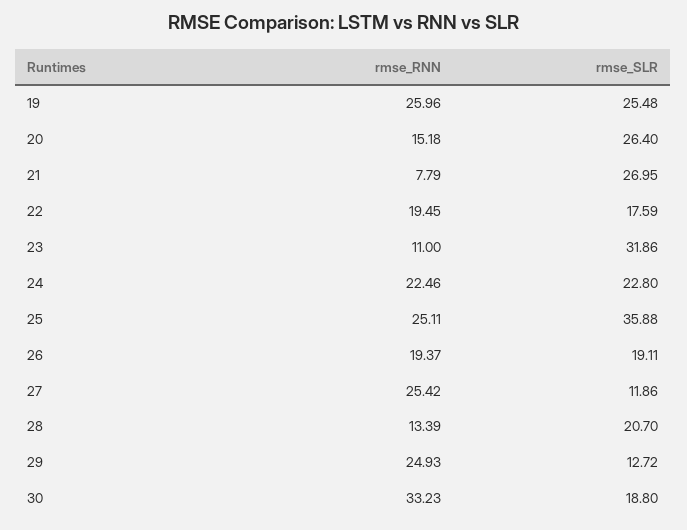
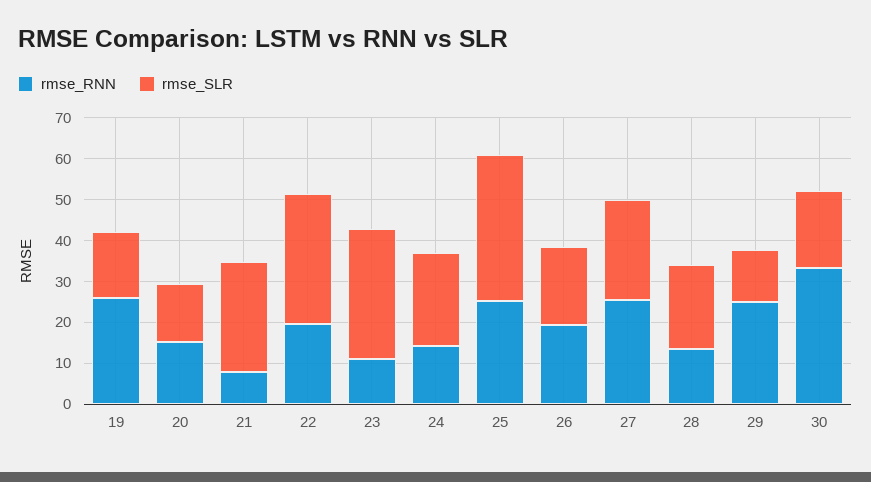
rmse_SLR, 19: 25.48 -> 16
rmse_SLR, 20: 26.4 -> 14
rmse_SLR, 22: 17.59 -> 32
rmse_RNN, 24: 22.46 -> 14
rmse_SLR, 27: 11.86 -> 24

